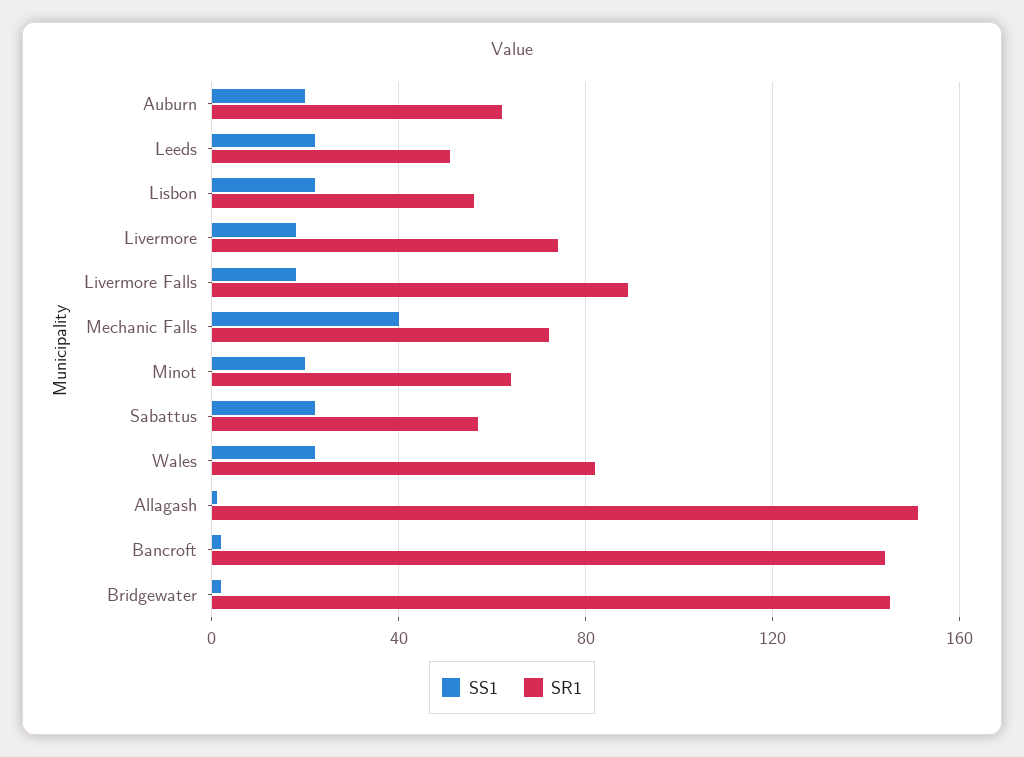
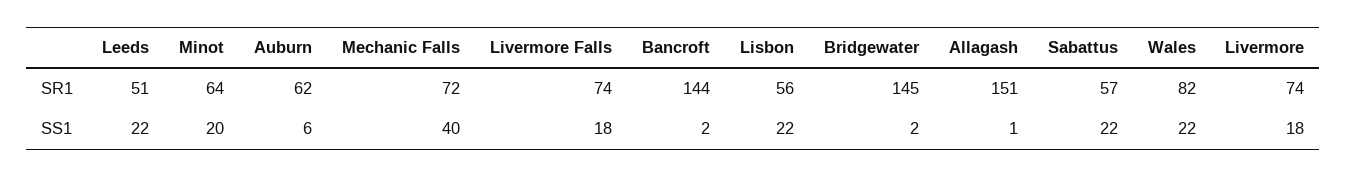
SS1, Auburn: 20 -> 6
SR1, Livermore Falls: 90 -> 74

